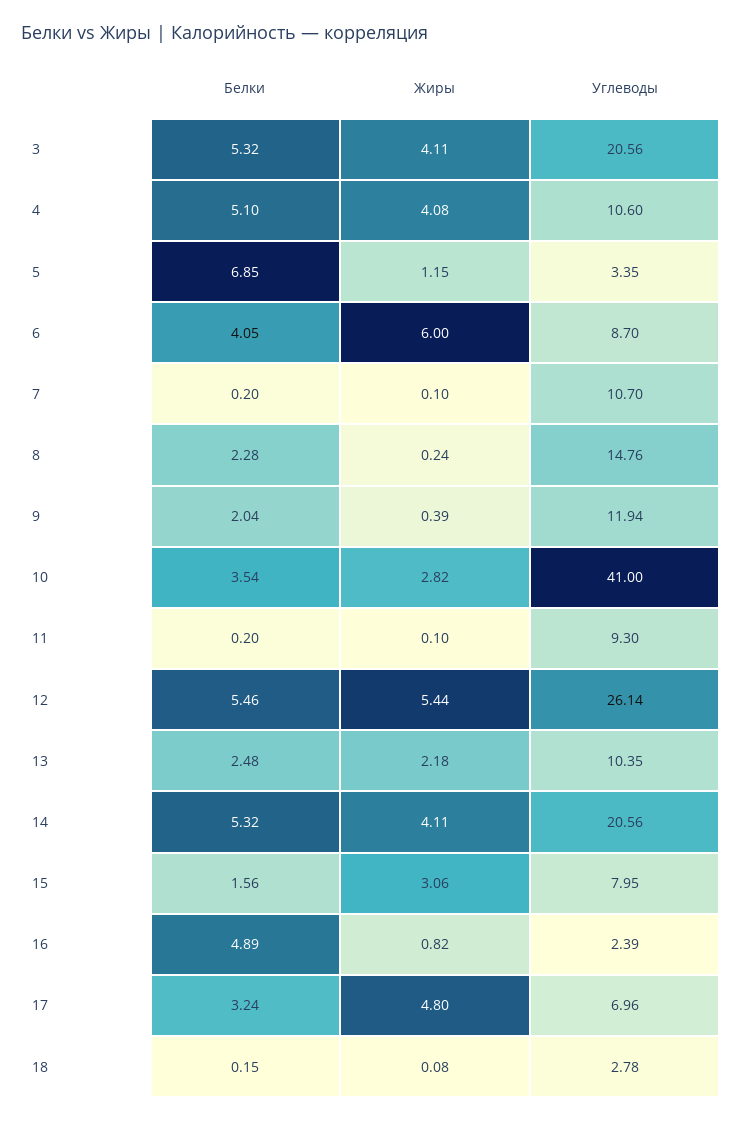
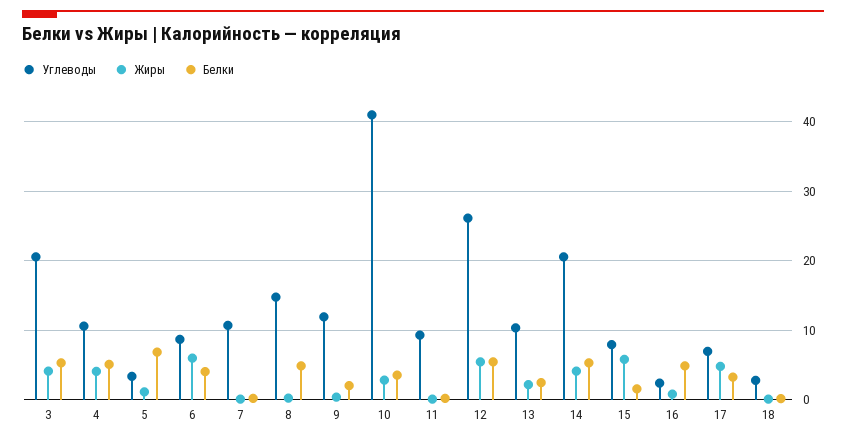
Белки, 8: 2.28 -> 5
Жиры, 15: 3.06 -> 6

